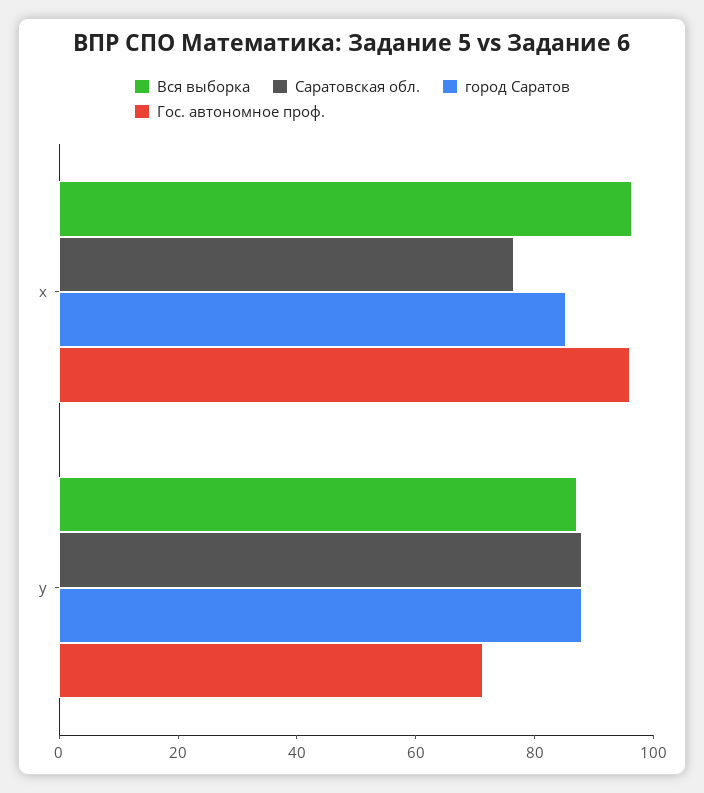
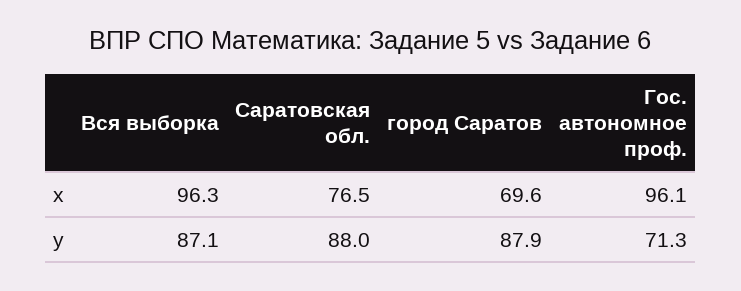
город Саратов, x: 85 -> 69.6

